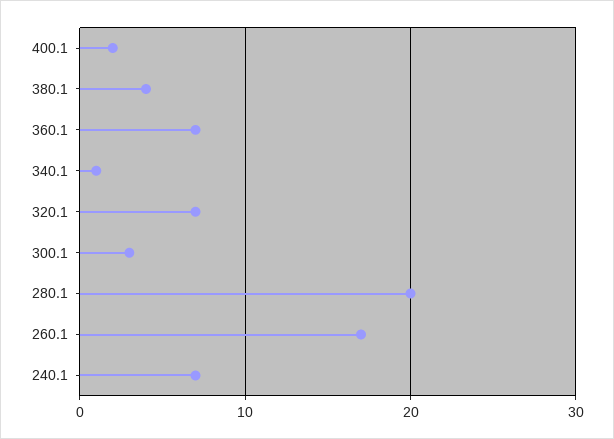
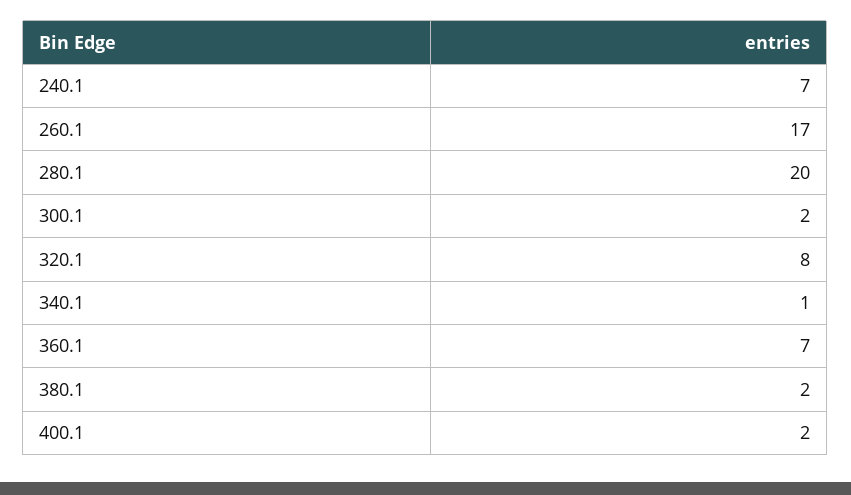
380.1: 4 -> 2
320.1: 7 -> 8
300.1: 3 -> 2

